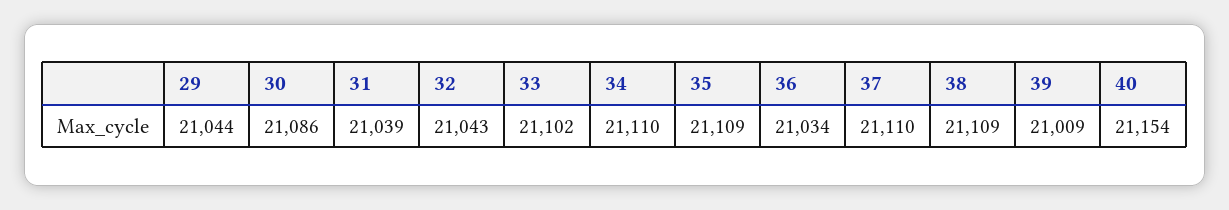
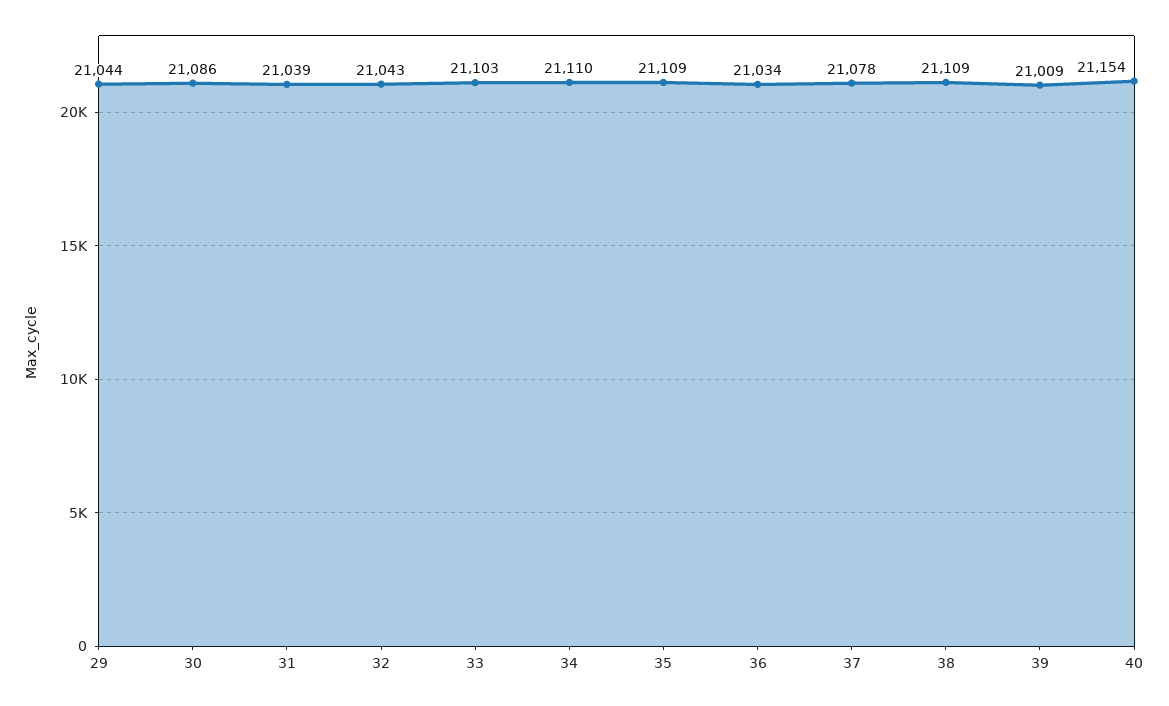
33: 21102 -> 21103
37: 21110 -> 21078

